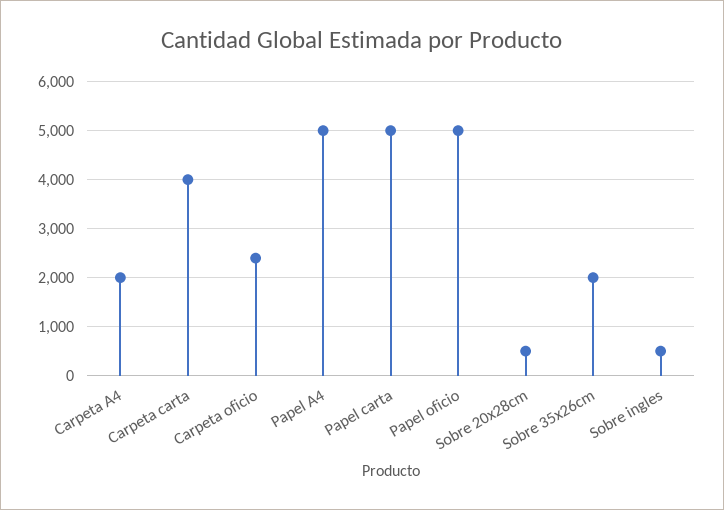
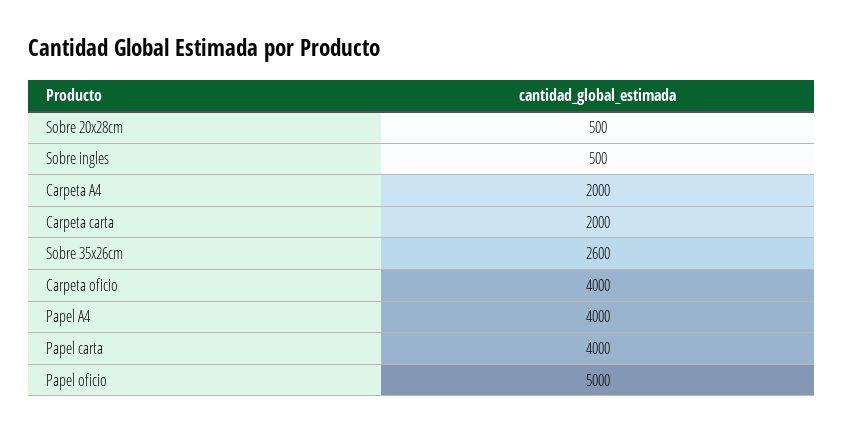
Carpeta carta: 4000 -> 2000
Carpeta oficio: 2400 -> 4000
Papel A4: 5000 -> 4000
Papel carta: 5000 -> 4000
Sobre 35x26cm: 2000 -> 2600

